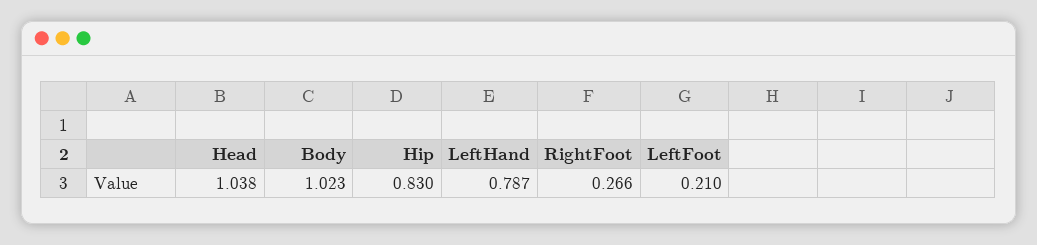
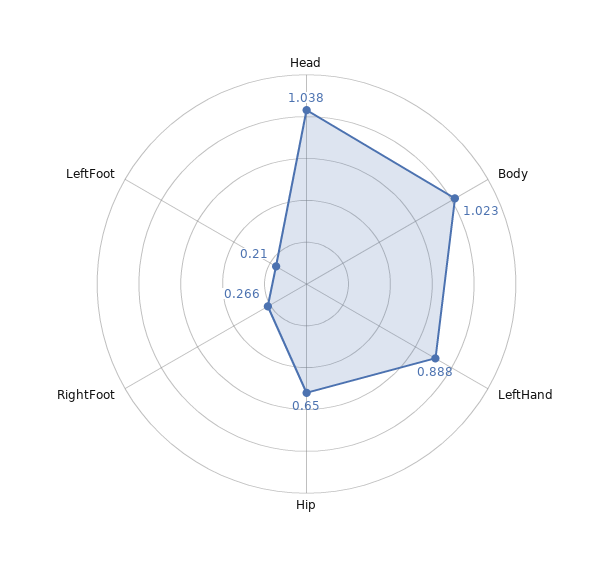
Hip: 0.83 -> 0.65
LeftHand: 0.787 -> 0.888

